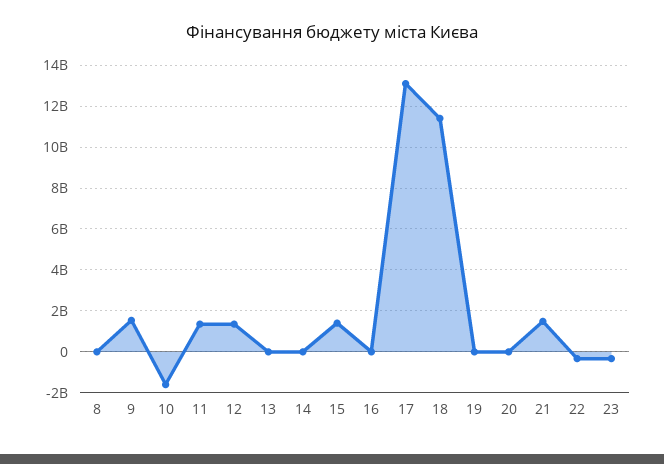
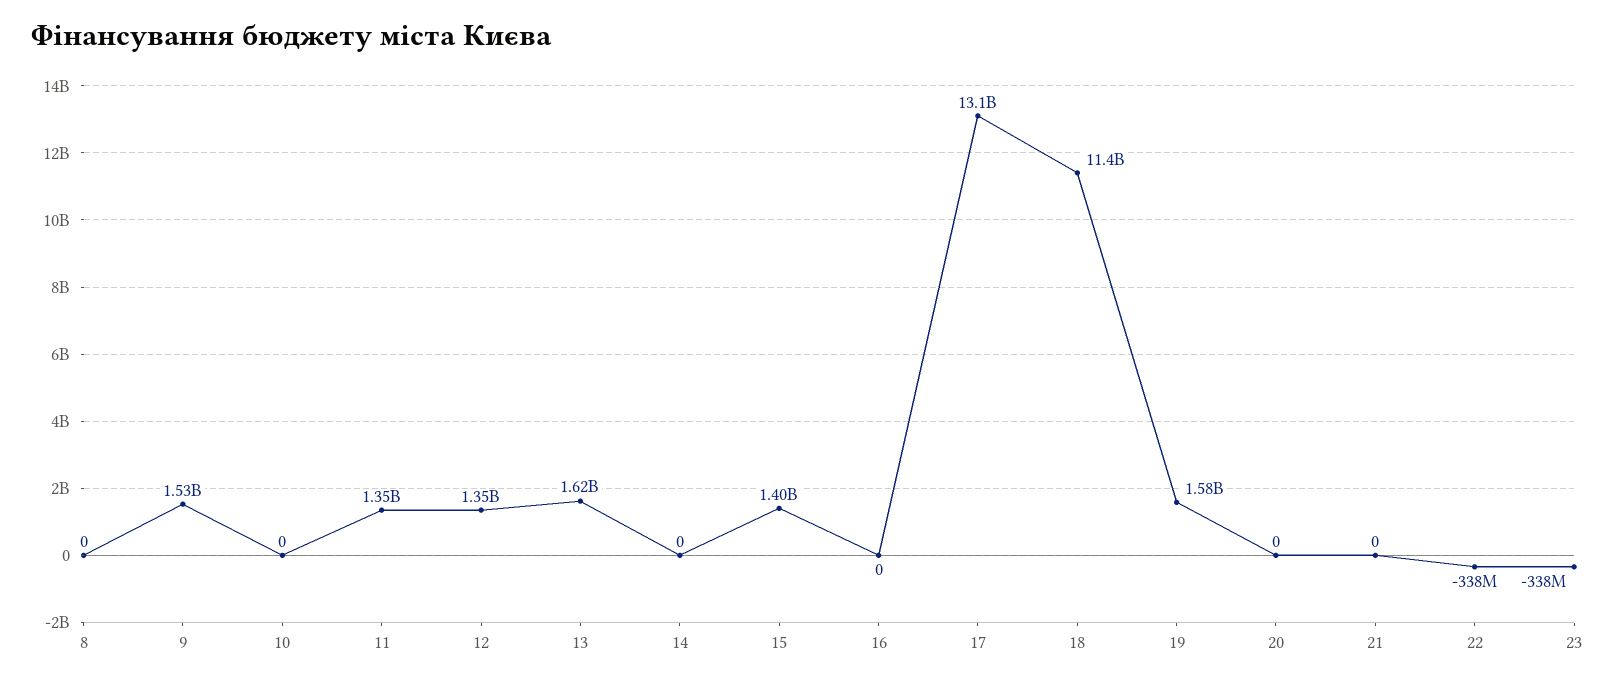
10: -1500000000 -> 0
13: 0 -> 1620000000
19: 0 -> 1580000000
21: 1500000000 -> 0

